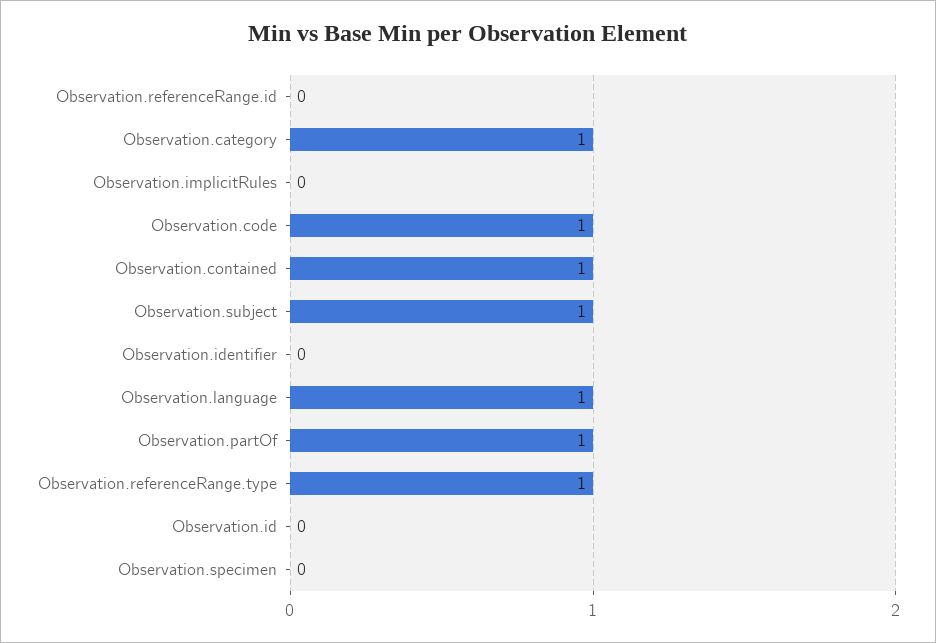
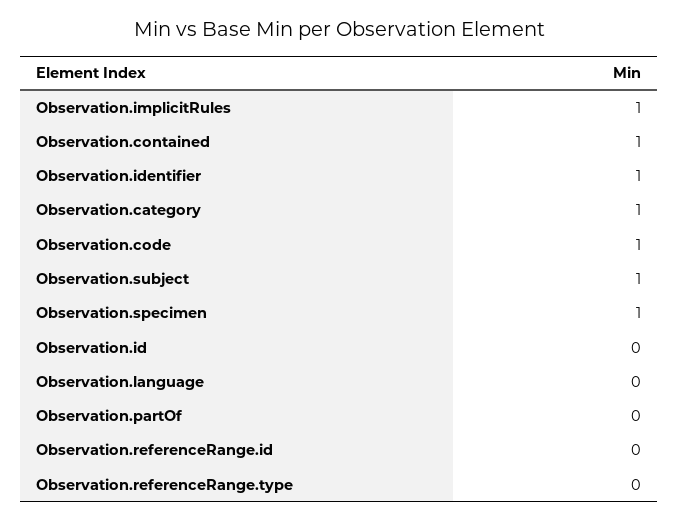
Observation.implicitRules: 0 -> 1
Observation.identifier: 0 -> 1
Observation.language: 1 -> 0
Observation.partOf: 1 -> 0
Observation.referenceRange.type: 1 -> 0
Observation.specimen: 0 -> 1

